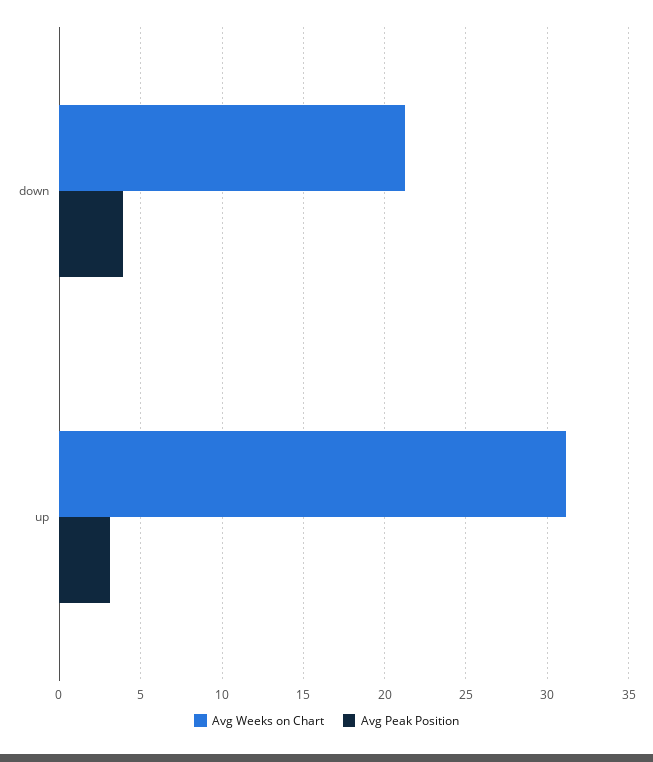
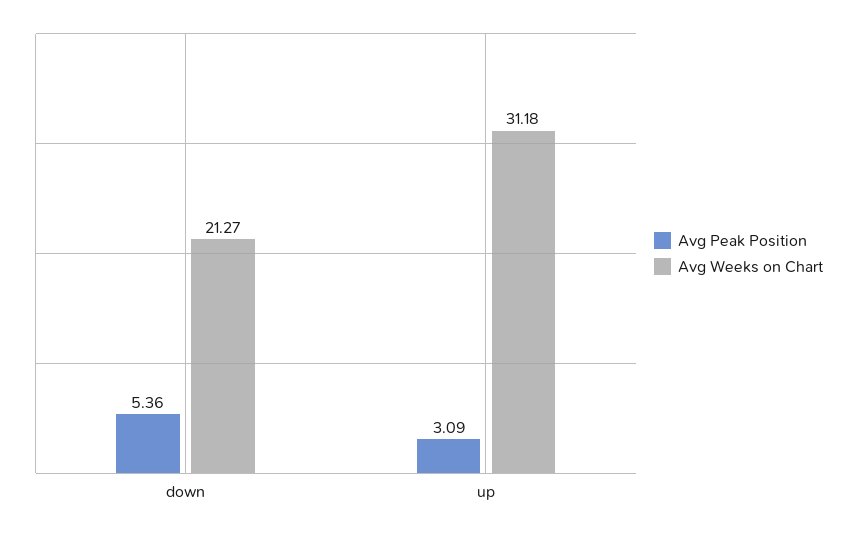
Avg Peak Position, down: 4 -> 5.36

